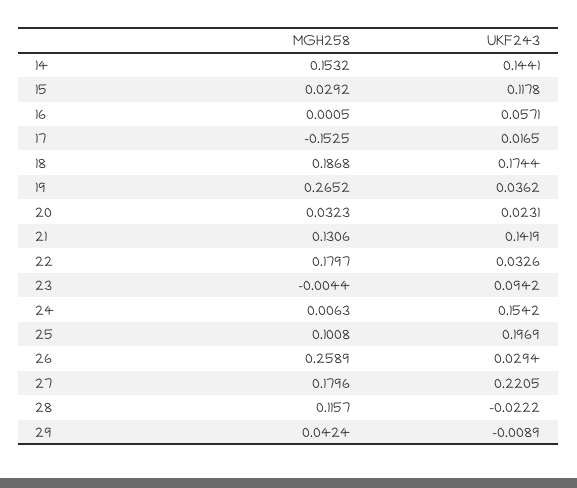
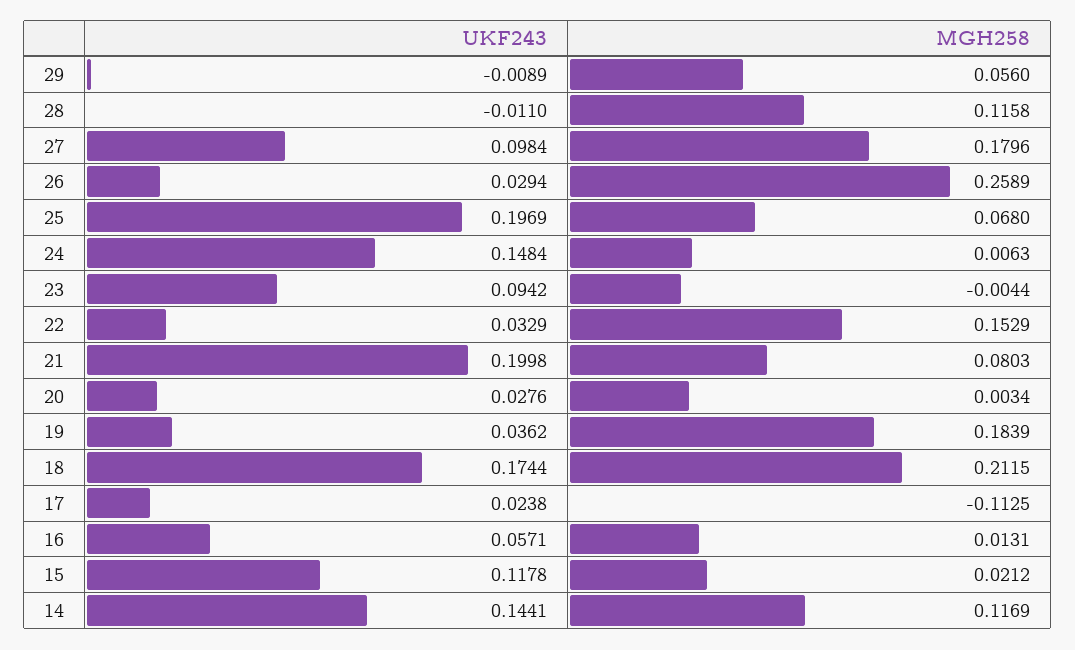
MGH258, 14: 0.1532 -> 0.1169
MGH258, 15: 0.0292 -> 0.0212
MGH258, 16: 0.0005 -> 0.0131
MGH258, 17: -0.1525 -> -0.1125
UKF243, 17: 0.0165 -> 0.0238
MGH258, 18: 0.1868 -> 0.2115
MGH258, 19: 0.2652 -> 0.1839
MGH258, 20: 0.0323 -> 0.0034
UKF243, 20: 0.0231 -> 0.0276
MGH258, 21: 0.1306 -> 0.0803
UKF243, 21: 0.1419 -> 0.1998
MGH258, 22: 0.1797 -> 0.1529
UKF243, 22: 0.0326 -> 0.0329
UKF243, 24: 0.1542 -> 0.1484
MGH258, 25: 0.1008 -> 0.068
UKF243, 27: 0.2205 -> 0.0984
MGH258, 28: 0.1157 -> 0.1158
UKF243, 28: -0.0222 -> -0.011
MGH258, 29: 0.0424 -> 0.056

